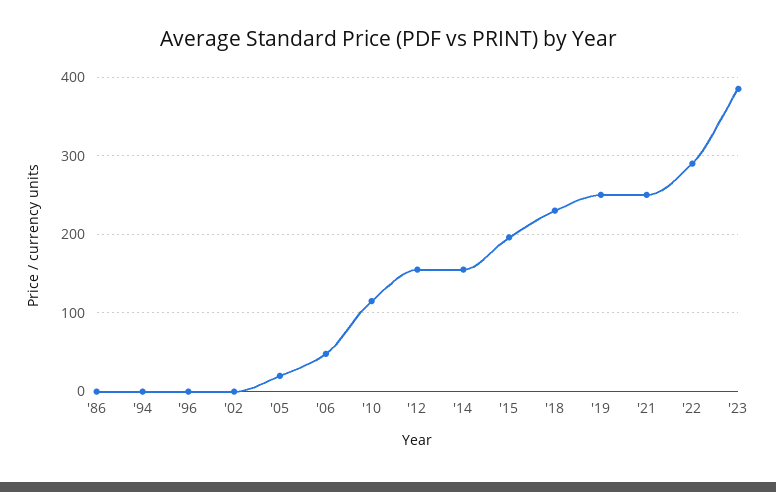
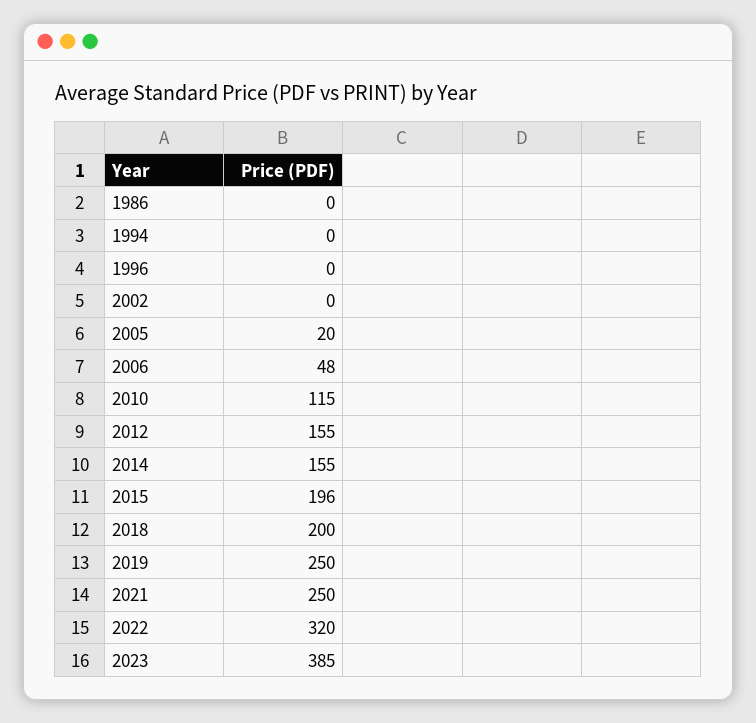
'18: 230 -> 200
'22: 290 -> 320

